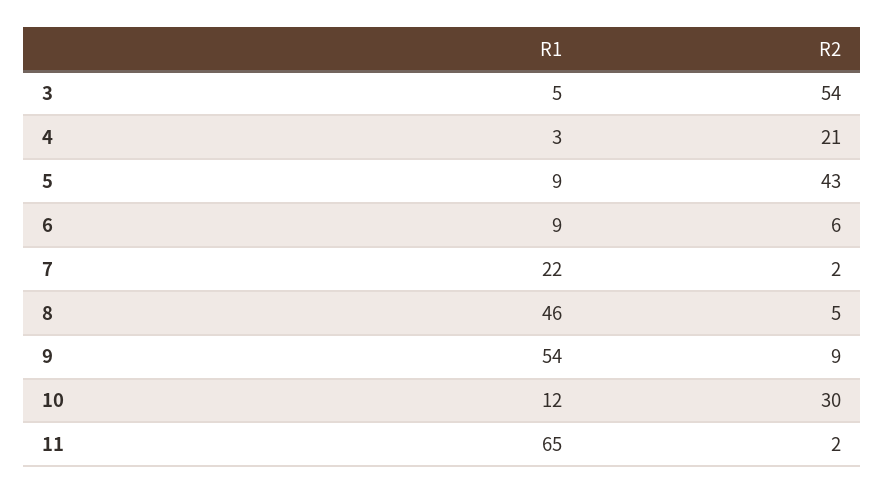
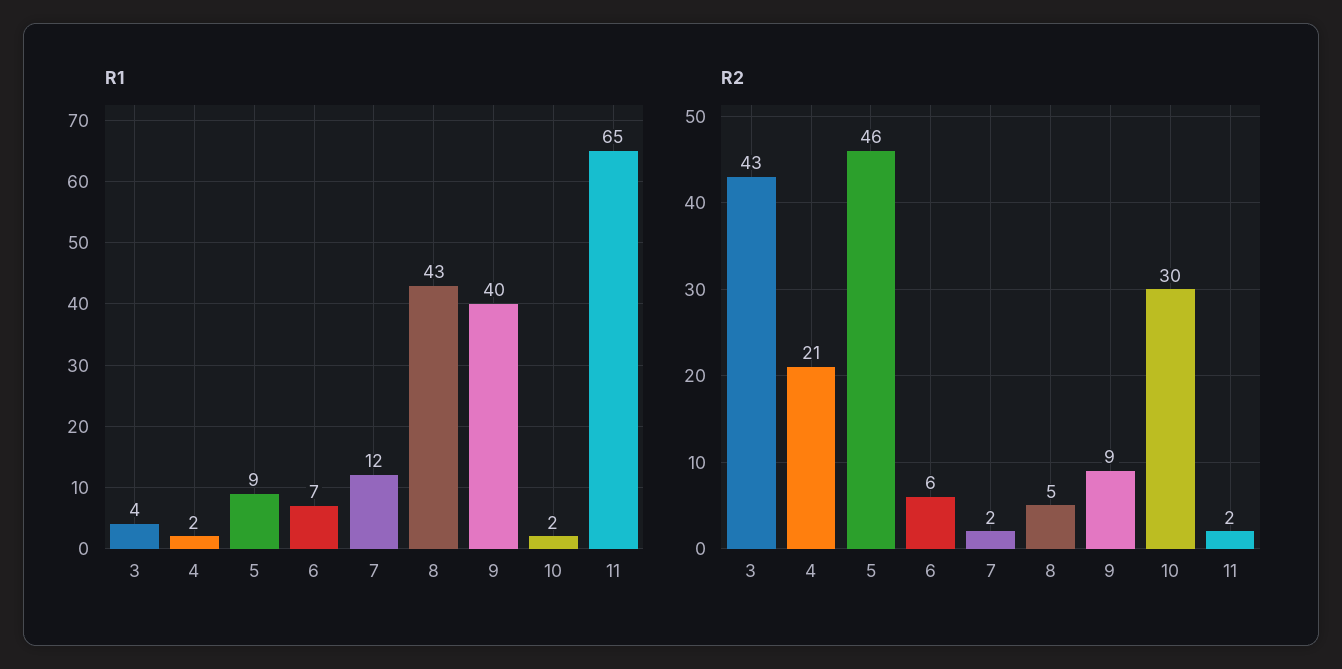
R1, 3: 5 -> 4
R2, 3: 54 -> 43
R1, 4: 3 -> 2
R2, 5: 43 -> 46
R1, 6: 9 -> 7
R1, 7: 22 -> 12
R1, 8: 46 -> 43
R1, 9: 54 -> 40
R1, 10: 12 -> 2

